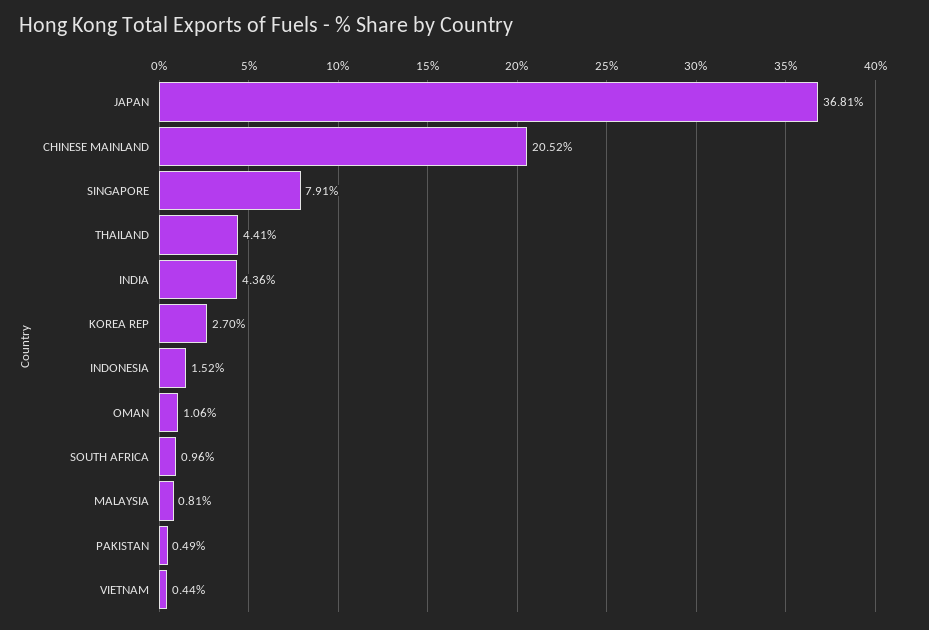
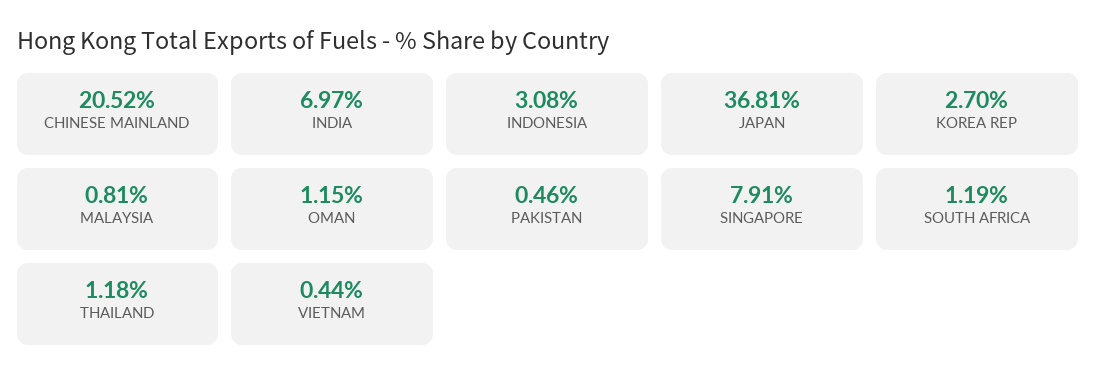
THAILAND: 4.41 -> 1.18
INDIA: 4.36 -> 6.97
INDONESIA: 1.52 -> 3.08
OMAN: 1.06 -> 1.15
SOUTH AFRICA: 0.96 -> 1.19
PAKISTAN: 0.49 -> 0.46

